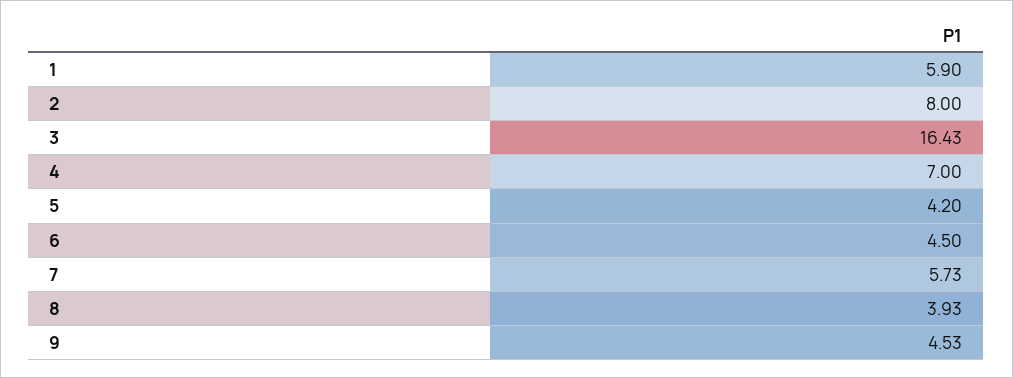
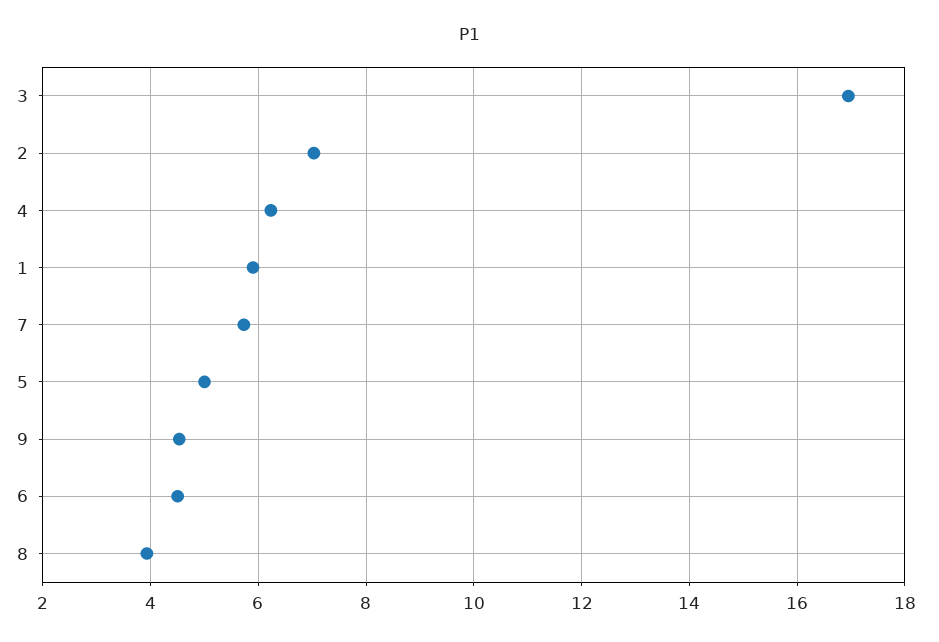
2: 8 -> 7
3: 16.43 -> 17
4: 7 -> 6.2
5: 4.2 -> 5

